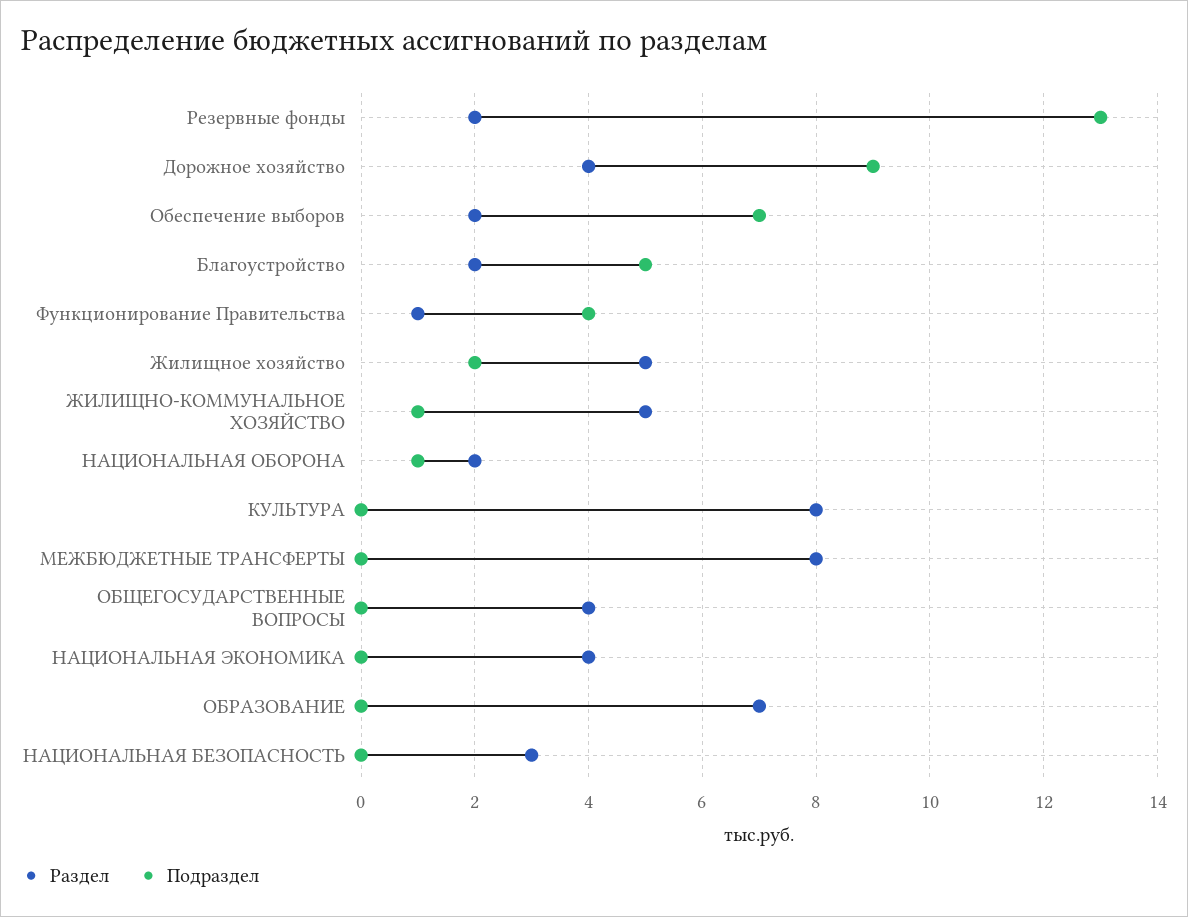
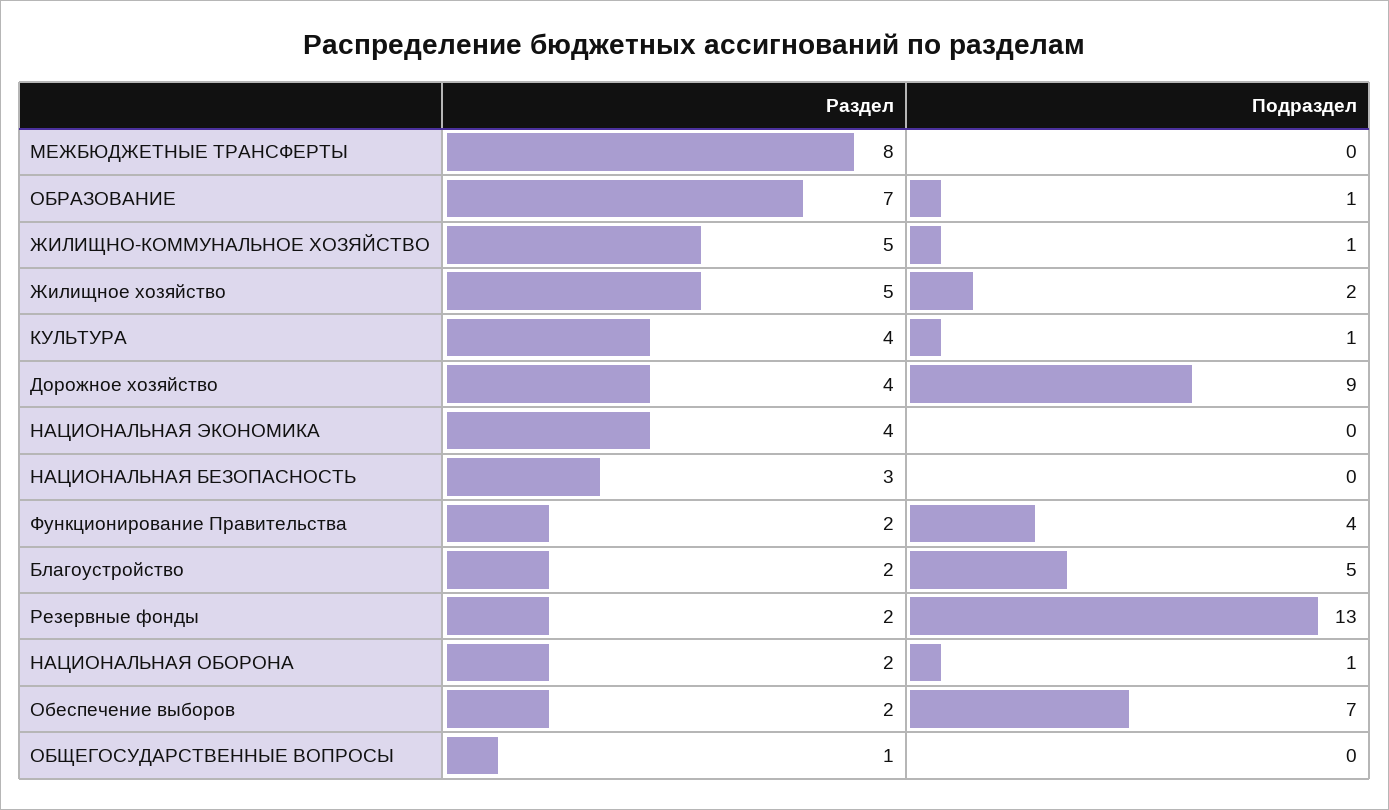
Раздел, Функционирование Правительства: 1 -> 2
Раздел, КУЛЬТУРА: 8 -> 4
Подраздел, КУЛЬТУРА: 0 -> 1
Раздел, ОБЩЕГОСУДАРСТВЕННЫЕ ВОПРОСЫ: 4 -> 1
Подраздел, ОБРАЗОВАНИЕ: 0 -> 1

